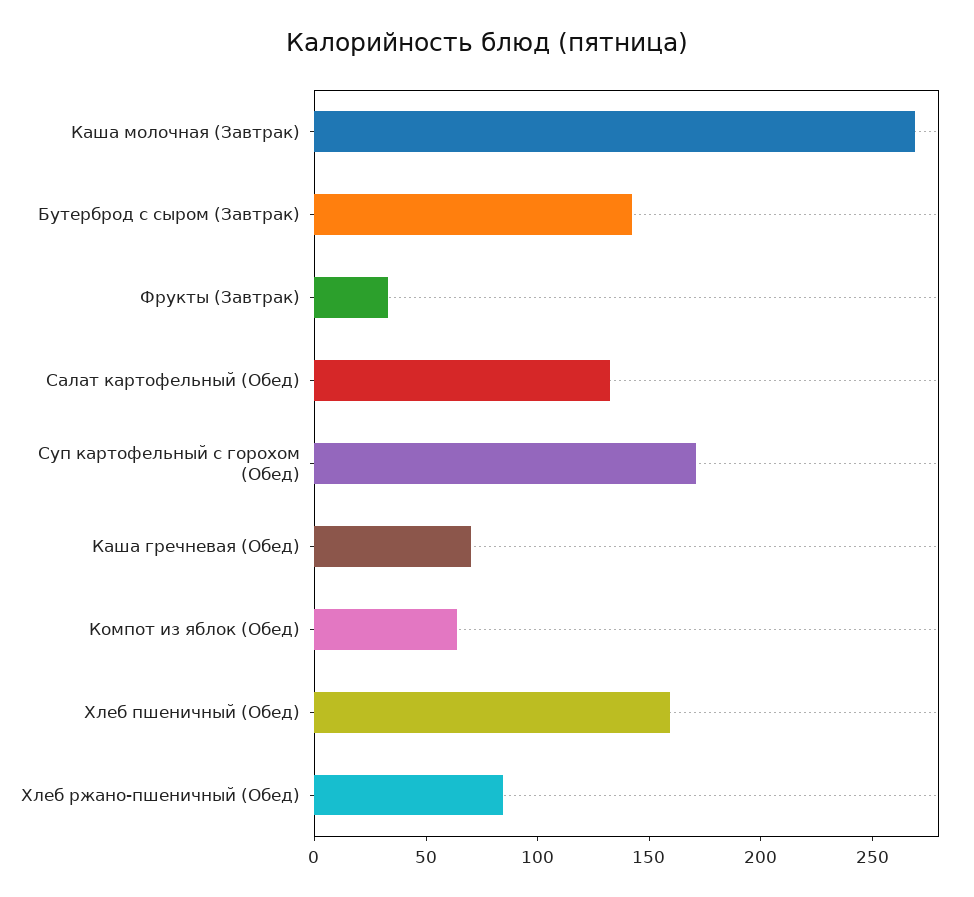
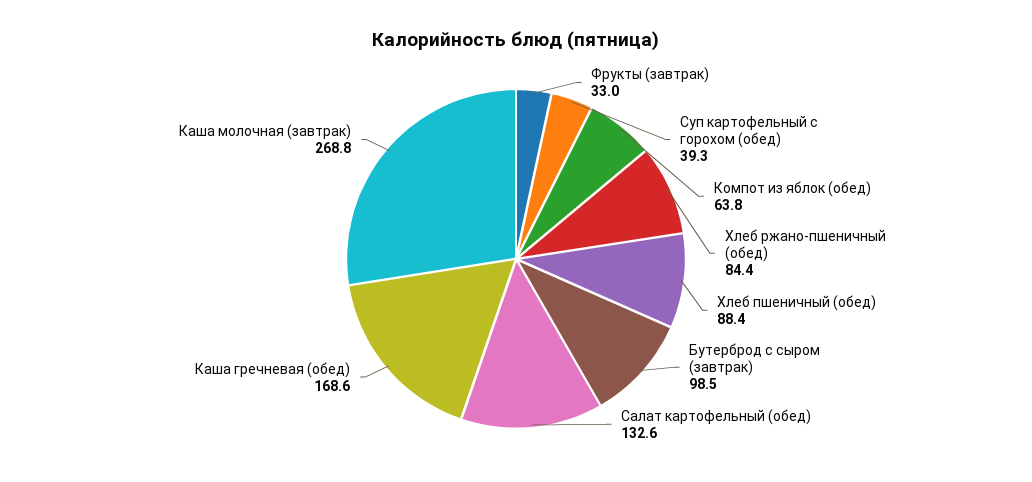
Бутерброд с сыром (Завтрак): 140 -> 98.5
Суп картофельный с горохом (Обед): 170 -> 39.3
Каша гречневая (Обед): 70 -> 168.6
Хлеб пшеничный (Обед): 160 -> 88.4

